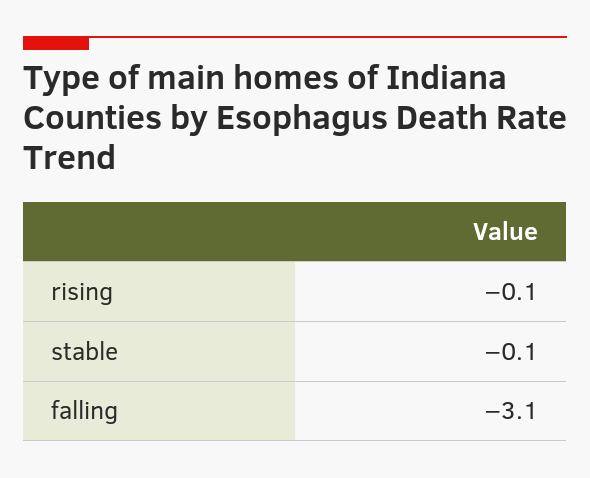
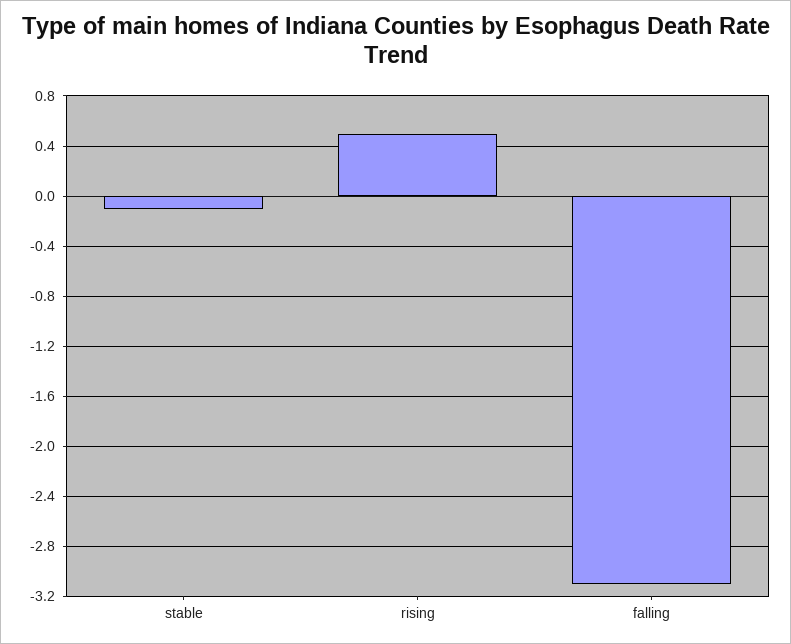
rising: -0.1 -> 0.5

